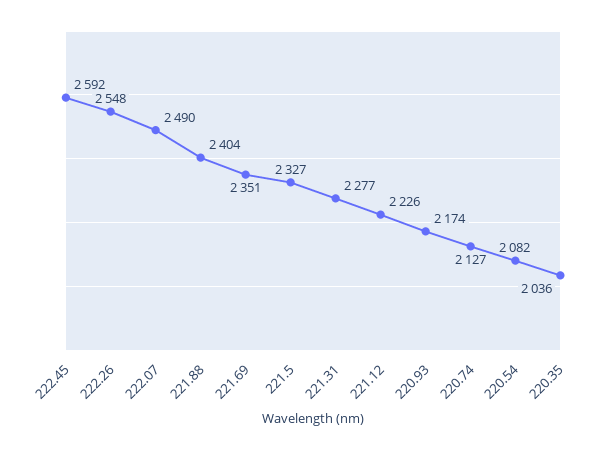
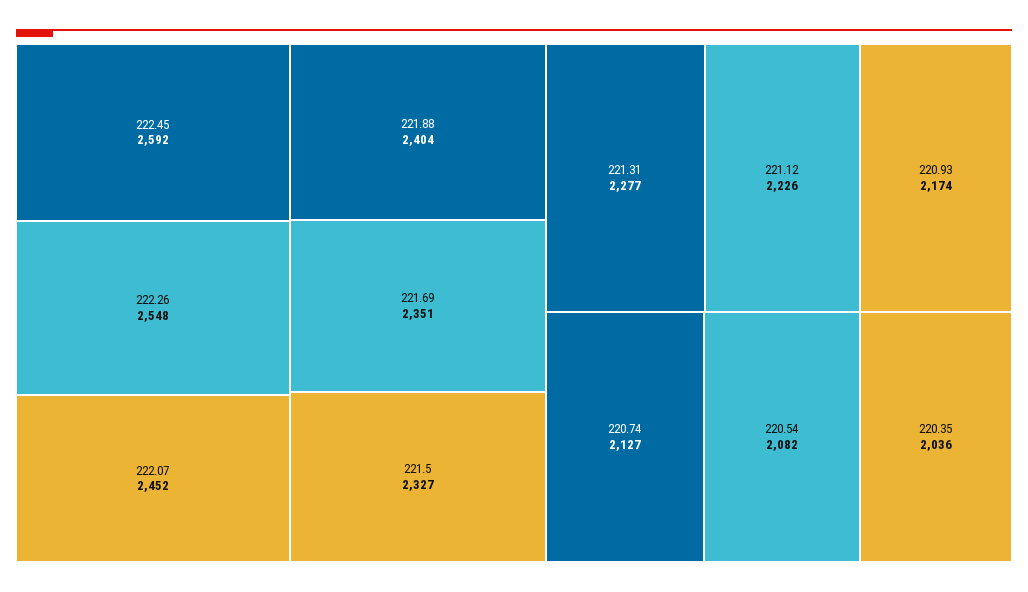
222.07: 2490 -> 2452

